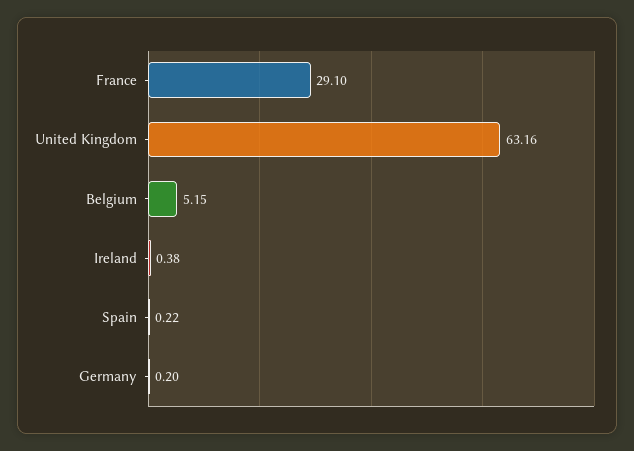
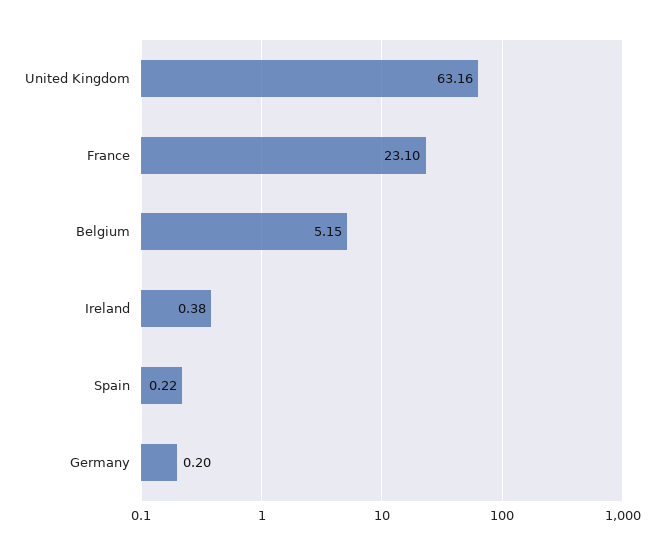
France: 29.1 -> 23.1

